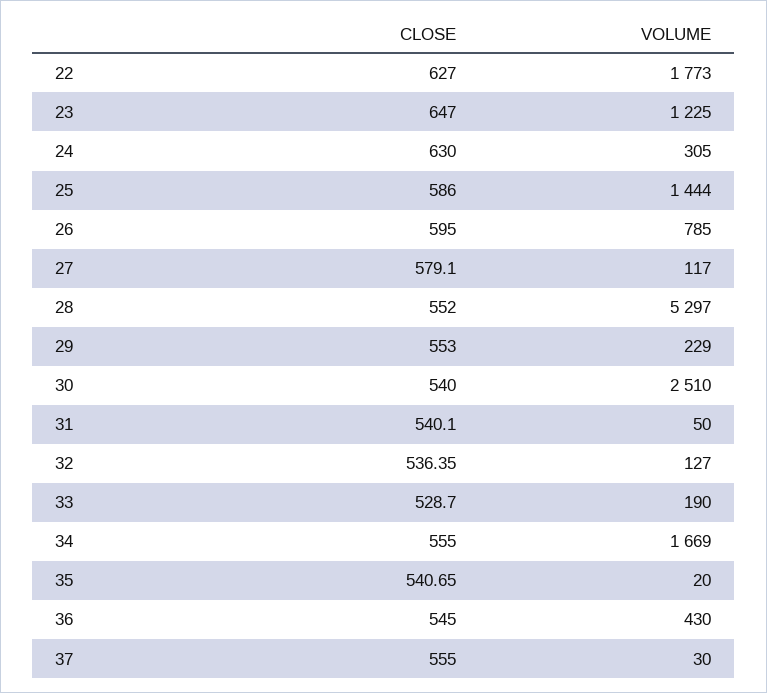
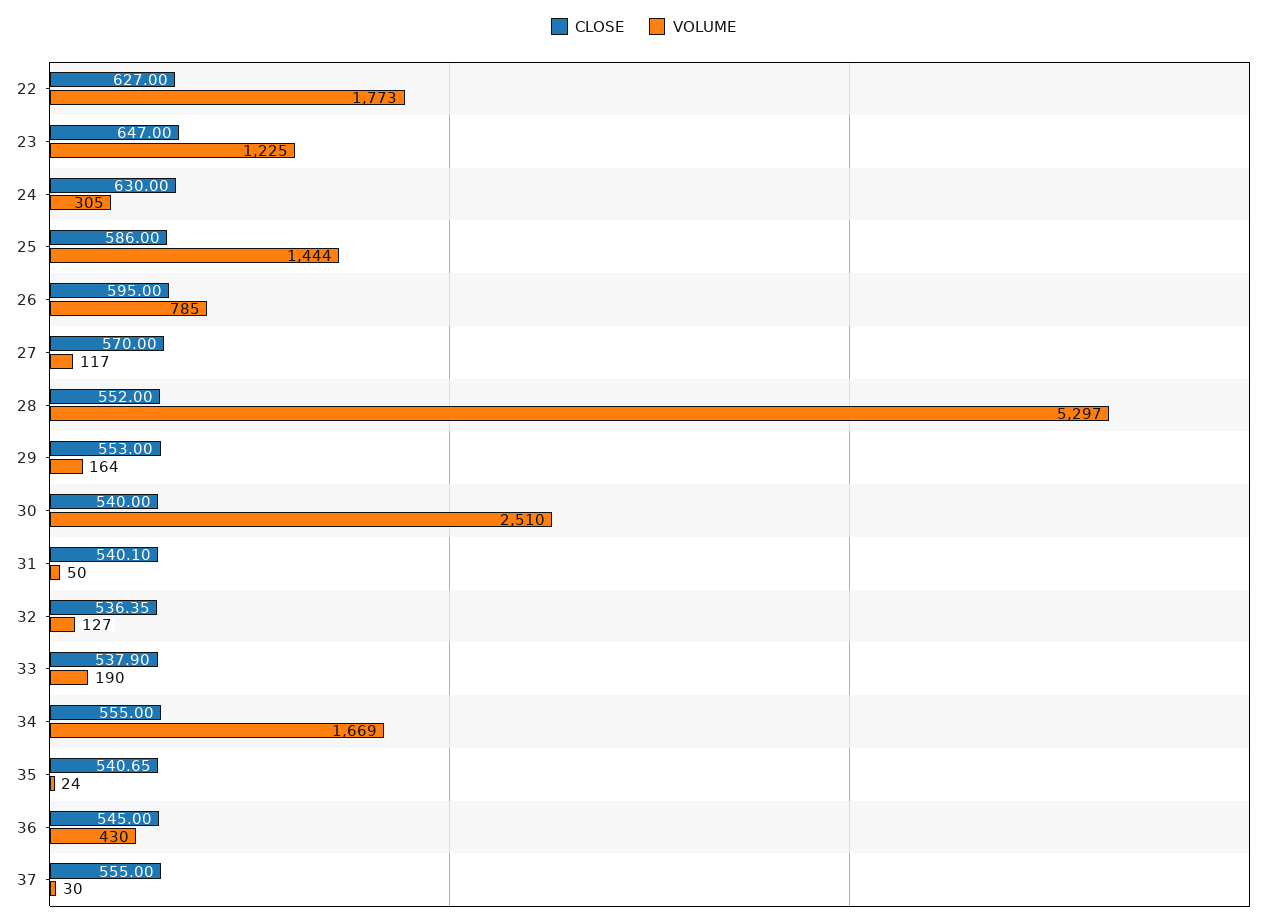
CLOSE, 27: 579.1 -> 570
VOLUME, 29: 229 -> 164
CLOSE, 33: 528.7 -> 537.9
VOLUME, 35: 20 -> 24

